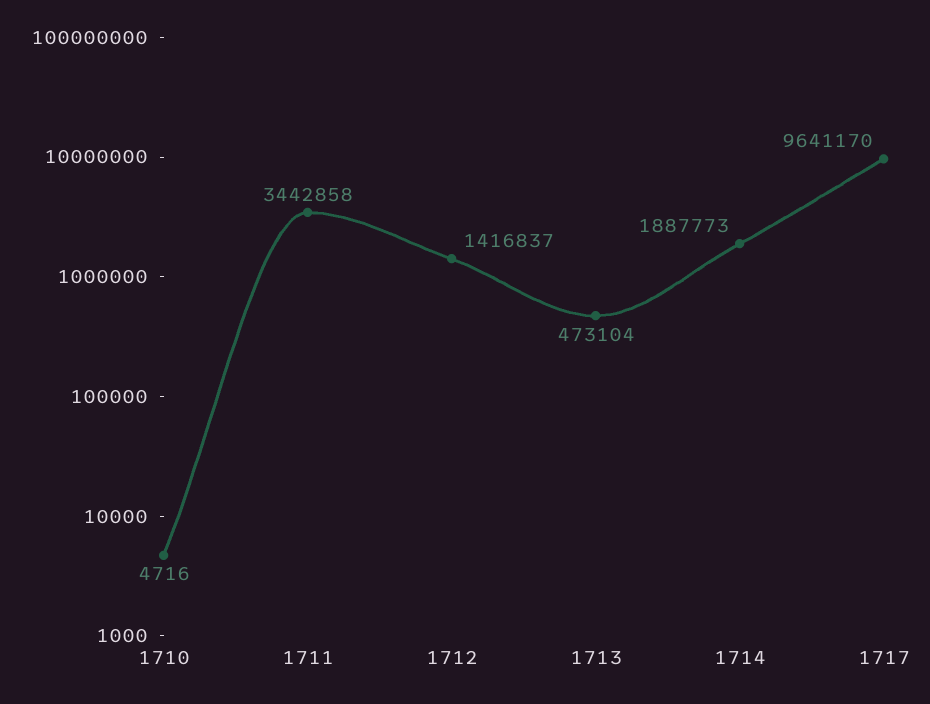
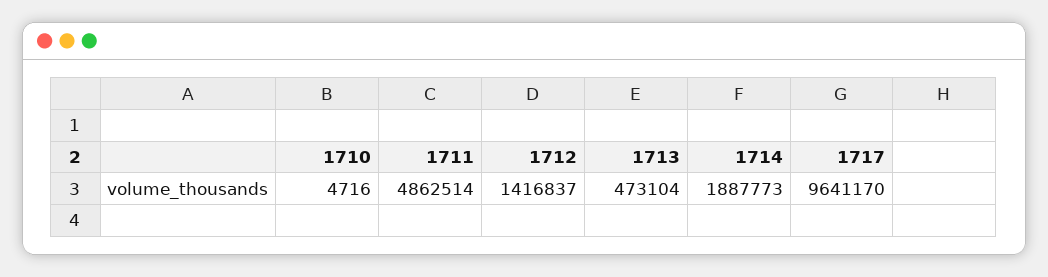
1711: 3442858 -> 4862514

